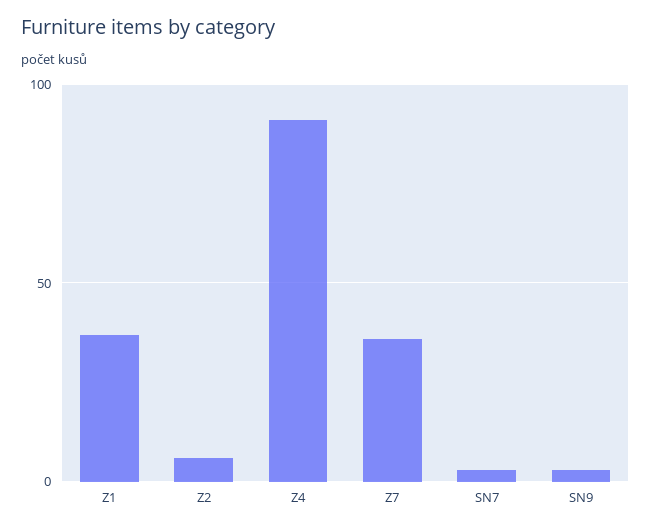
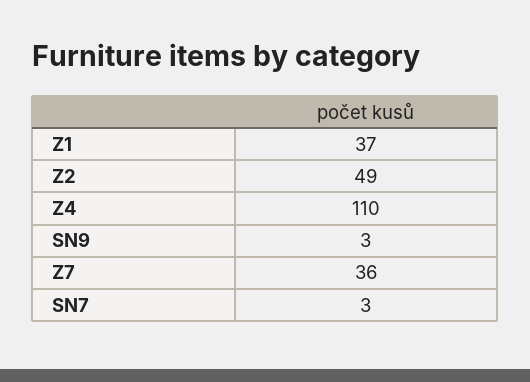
Z2: 5 -> 49
Z4: 90 -> 110

